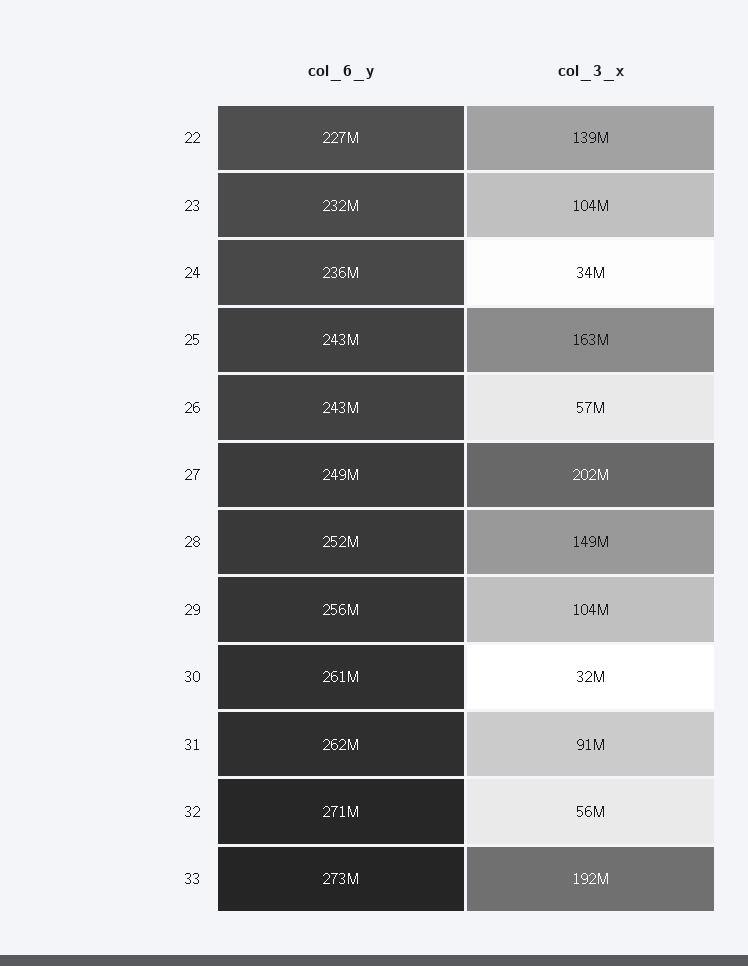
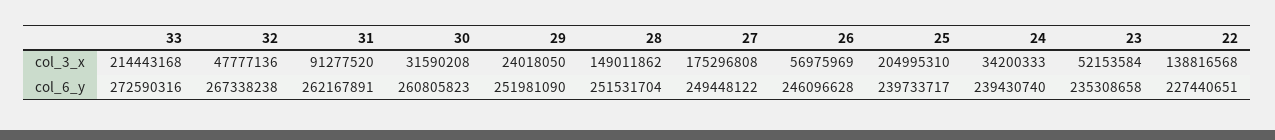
col_6_y, 23: 232000000 -> 235308658
col_3_x, 23: 104000000 -> 52153584
col_6_y, 24: 236000000 -> 239430740
col_6_y, 25: 243000000 -> 239733717
col_3_x, 25: 163000000 -> 204995310
col_6_y, 26: 243000000 -> 246096628
col_3_x, 27: 202000000 -> 175296808
col_6_y, 29: 256000000 -> 251981090
col_3_x, 29: 104000000 -> 24018050
col_6_y, 32: 271000000 -> 267338238
col_3_x, 32: 56000000 -> 47777136
col_3_x, 33: 192000000 -> 214443168

